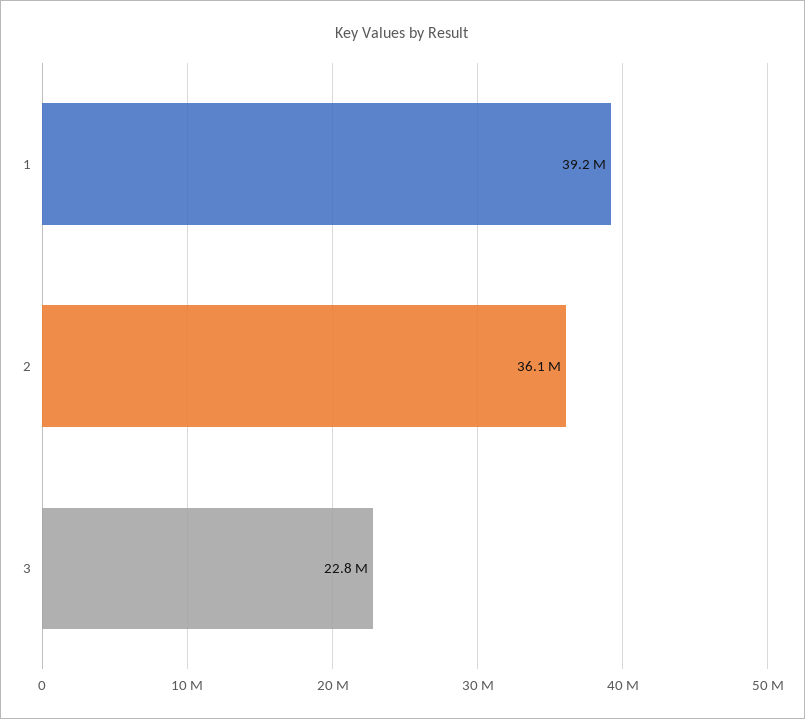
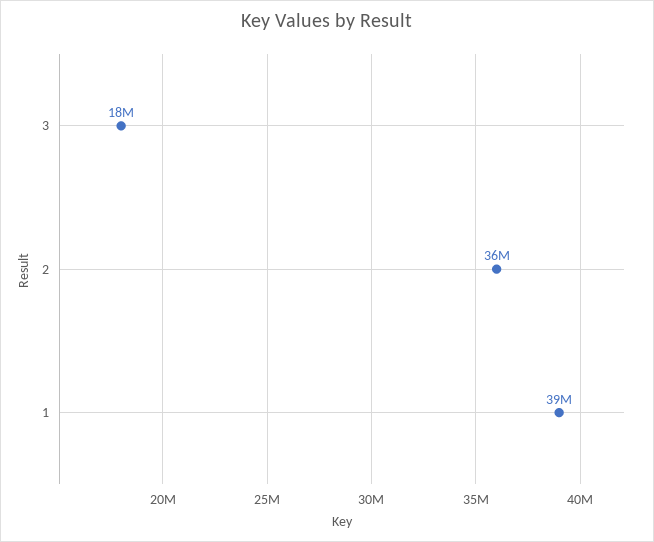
3: 22800000 -> 18000000

